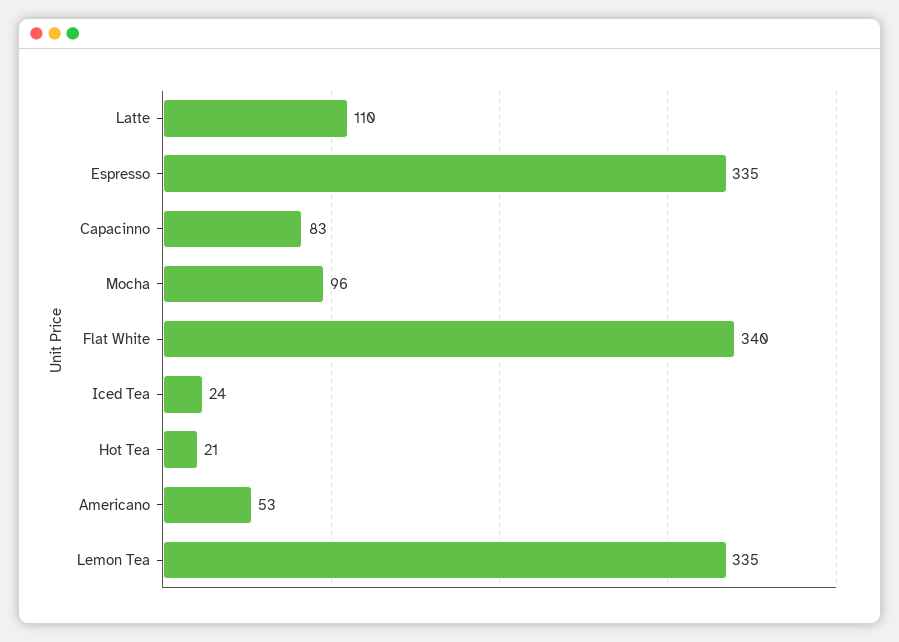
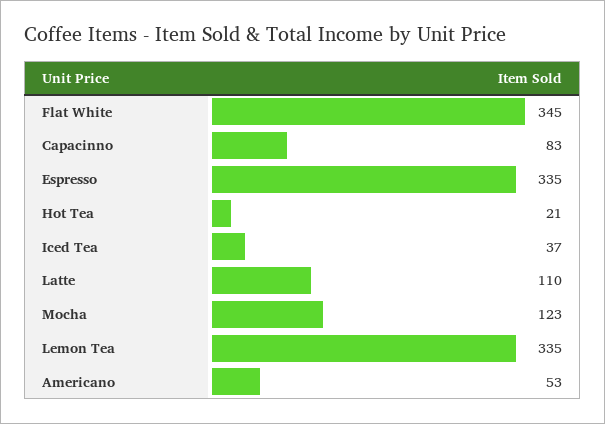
Mocha: 96 -> 123
Flat White: 340 -> 345
Iced Tea: 24 -> 37

